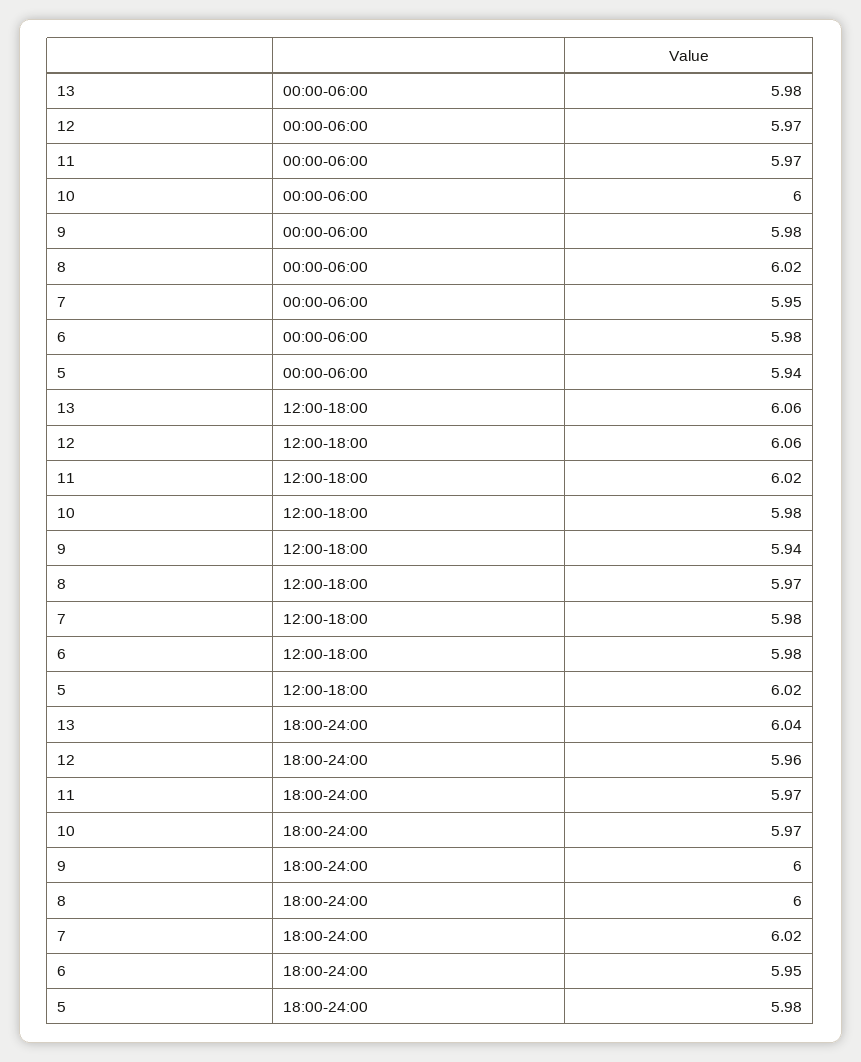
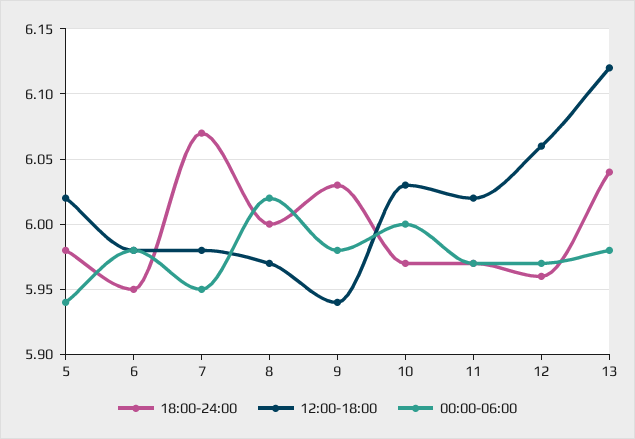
12:00-18:00, 13: 6.06 -> 6.12
12:00-18:00, 10: 5.98 -> 6.03
18:00-24:00, 9: 6 -> 6.03
18:00-24:00, 7: 6.02 -> 6.07

